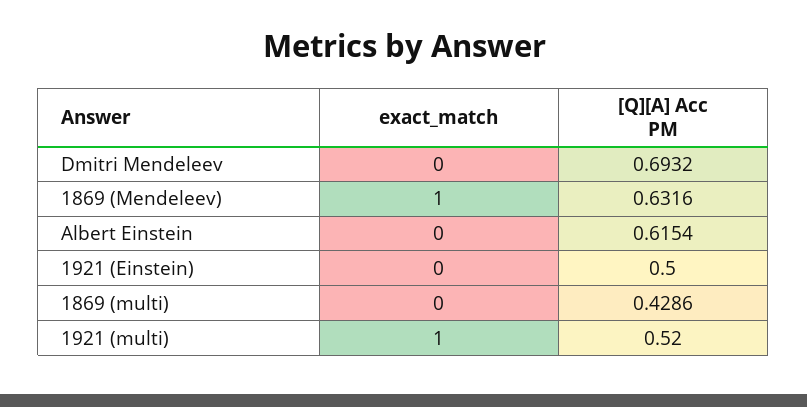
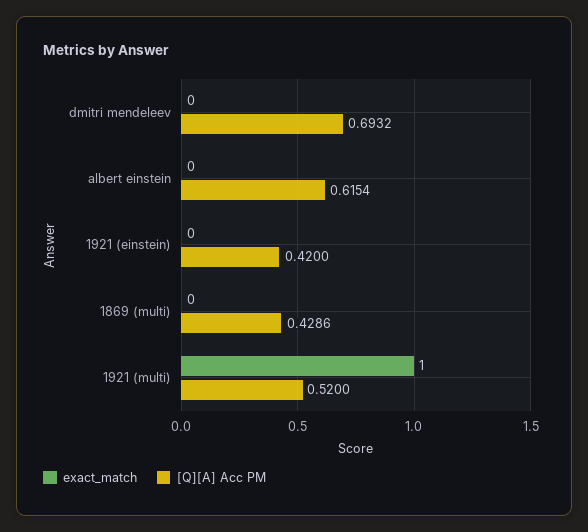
exact_match, 1869 (Mendeleev): 1 -> none
[Q][A] Acc PM, 1869 (Mendeleev): 0.6316 -> none
[Q][A] Acc PM, 1921 (Einstein): 0.5 -> 0.42

